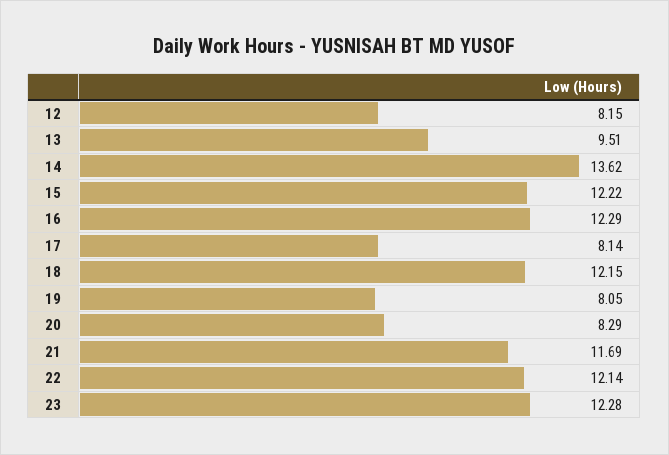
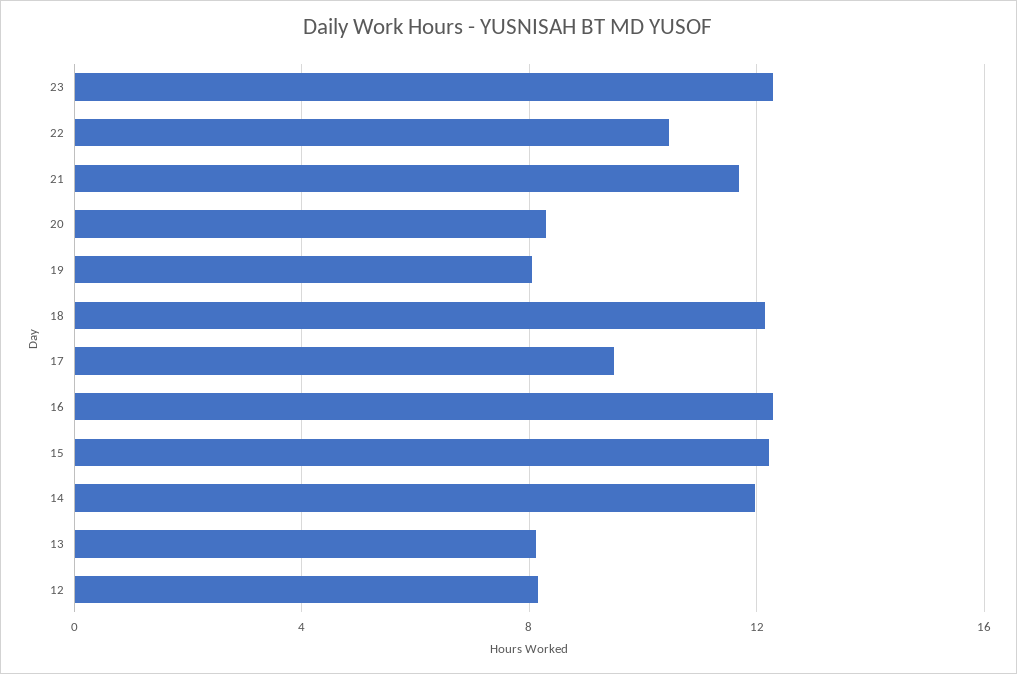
13: 9.51 -> 8
14: 13.62 -> 12
17: 8.14 -> 9.5
22: 12.14 -> 10.5

